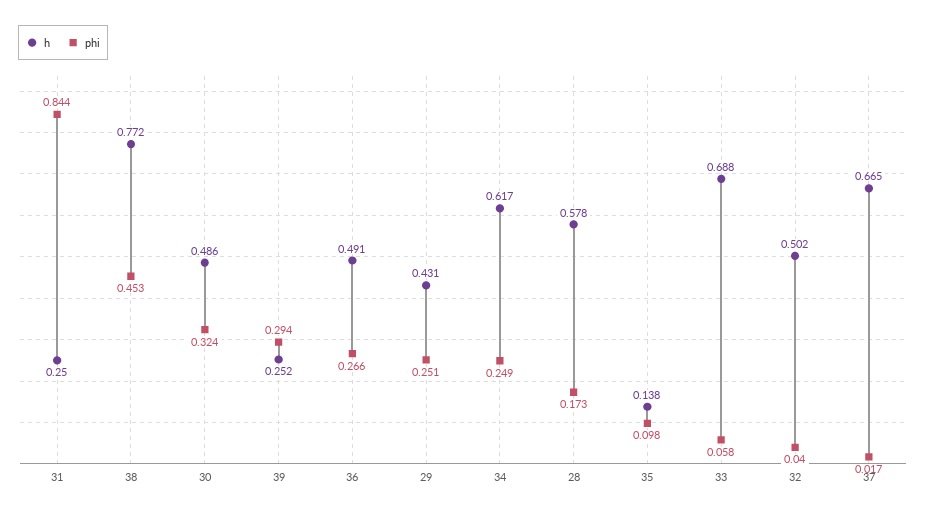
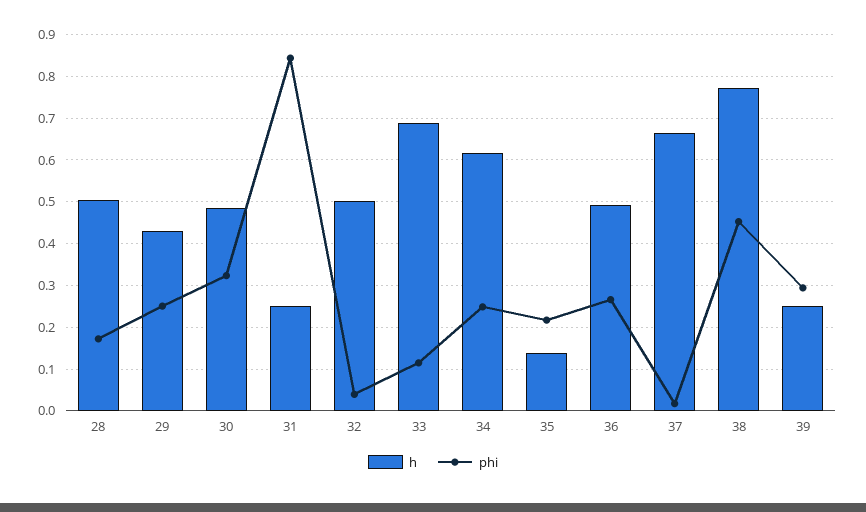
h, 28: 0.578 -> 0.5
phi, 35: 0.098 -> 0.22
phi, 33: 0.058 -> 0.12

